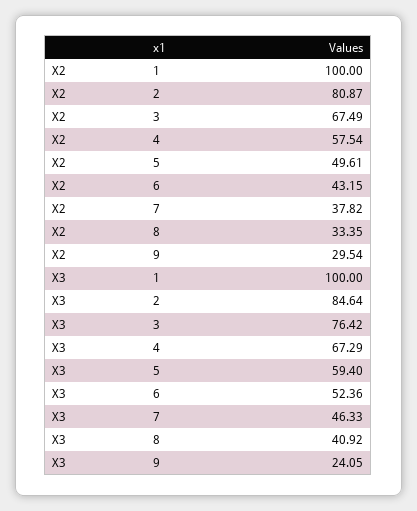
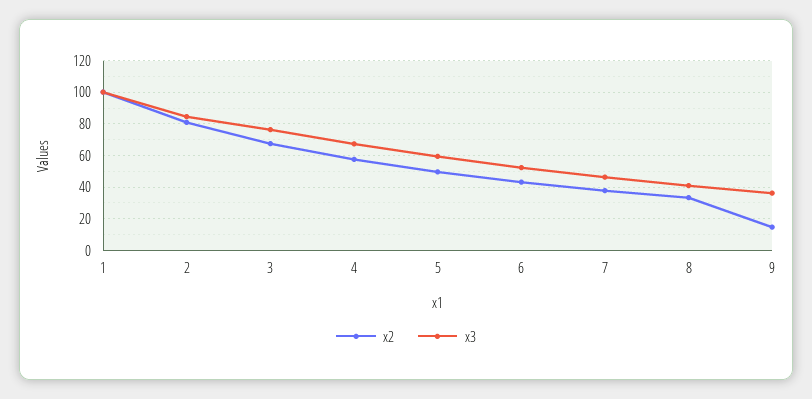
X2, 9: 29.54 -> 15
X3, 9: 24.05 -> 35

